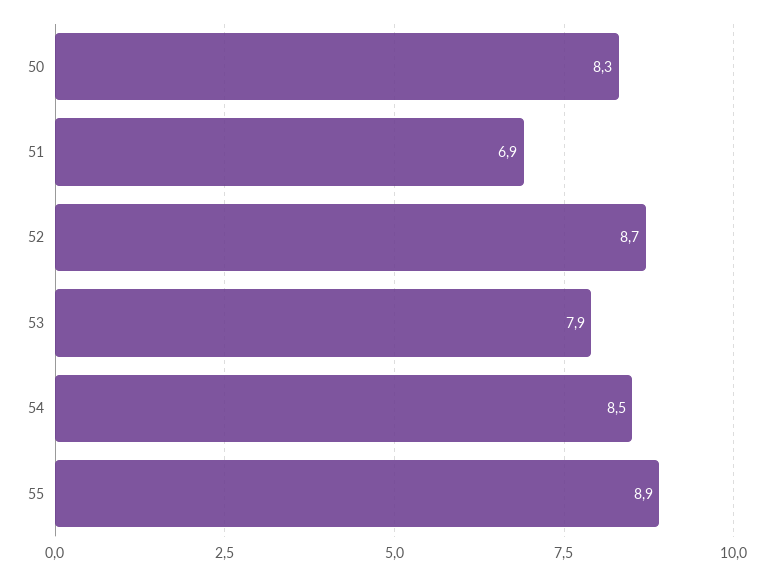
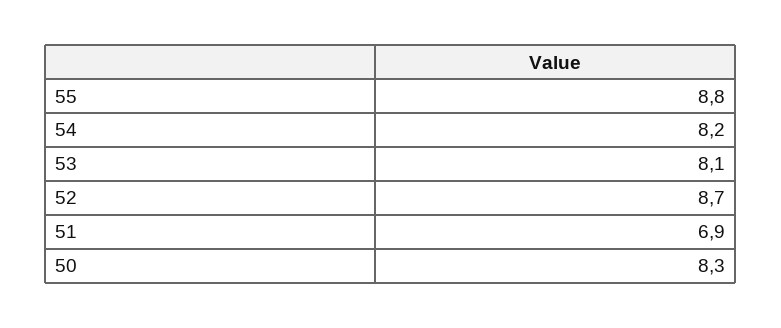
53: 7.9 -> 8.1
54: 8.5 -> 8.2
55: 8.9 -> 8.8

